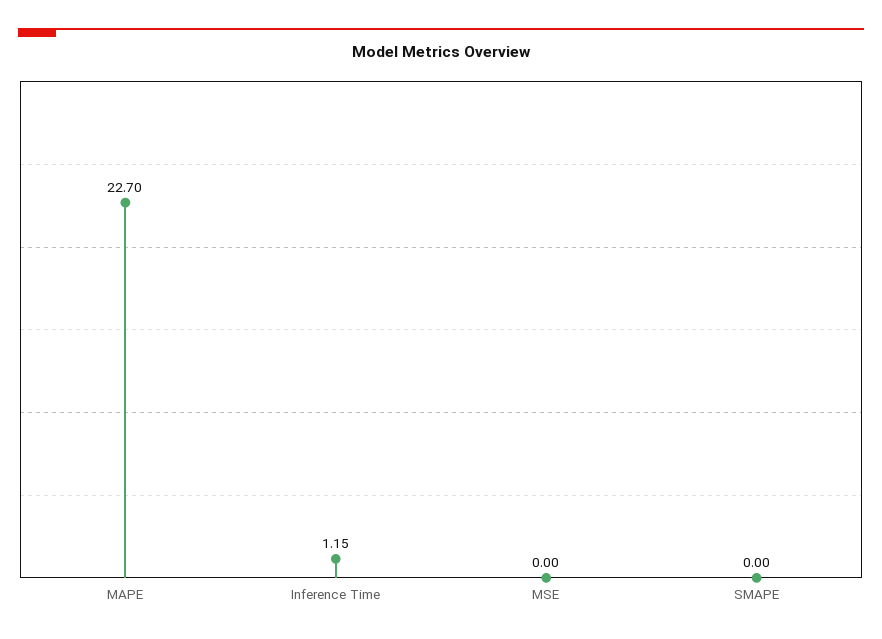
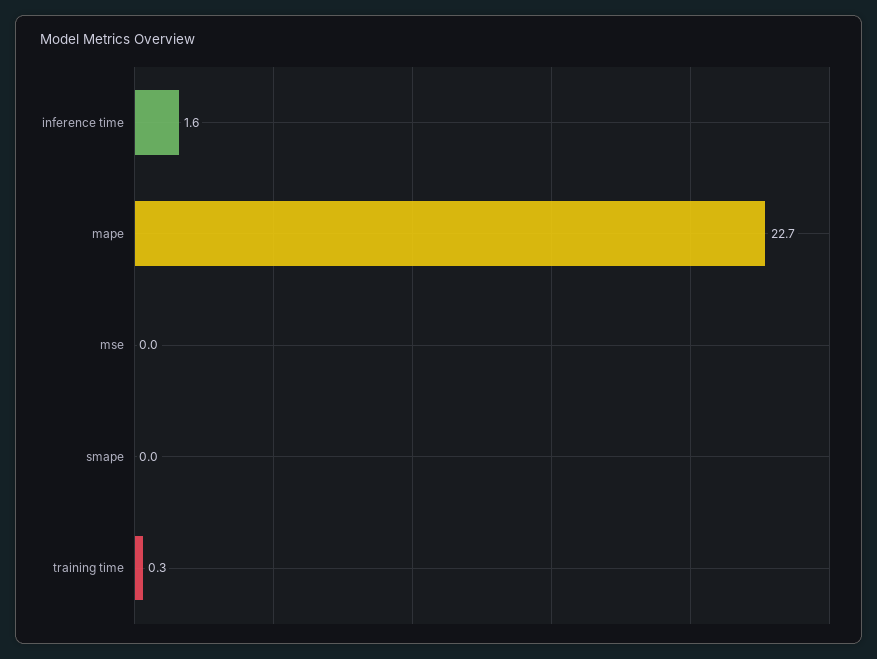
Inference Time: 1.15 -> 1.6
training time: none -> 0.3

